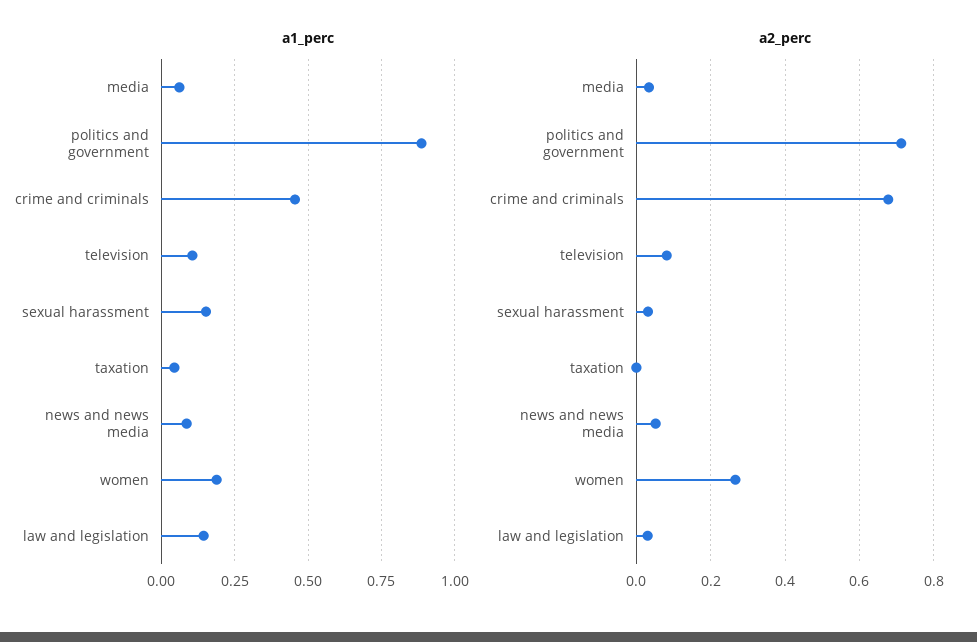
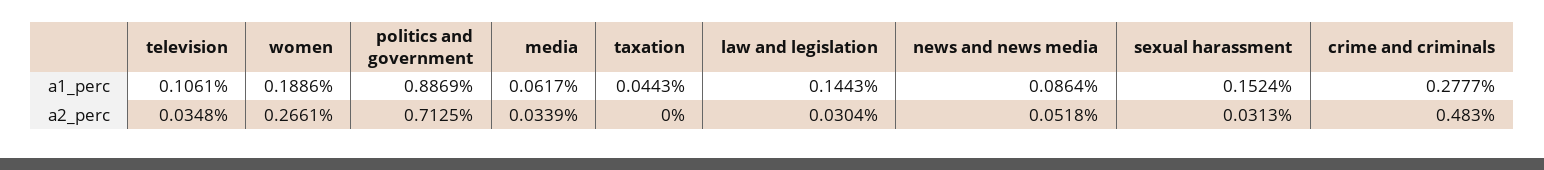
a1_perc, crime and criminals: 0.45 -> 0.2777
a2_perc, crime and criminals: 0.68 -> 0.483
a2_perc, television: 0.08 -> 0.0348

